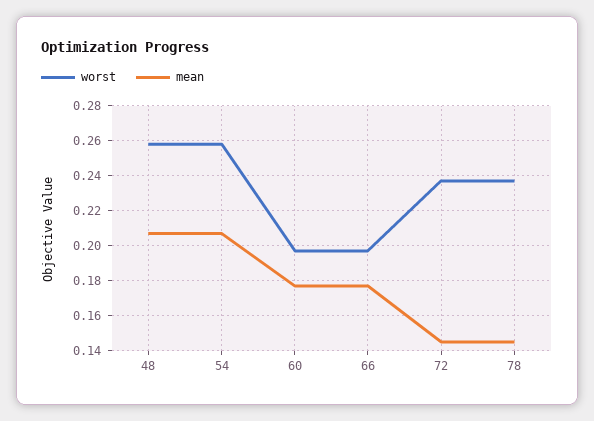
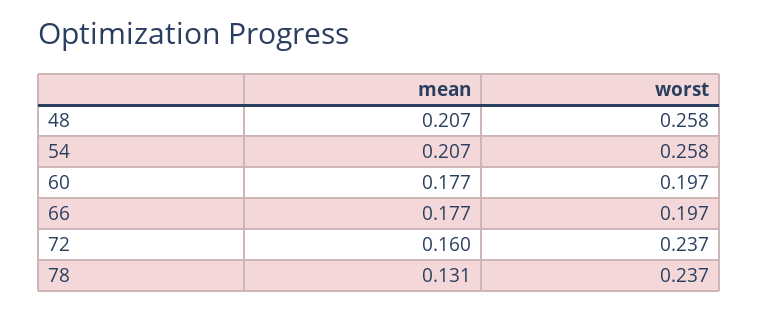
mean, 72: 0.145 -> 0.16
mean, 78: 0.145 -> 0.131

